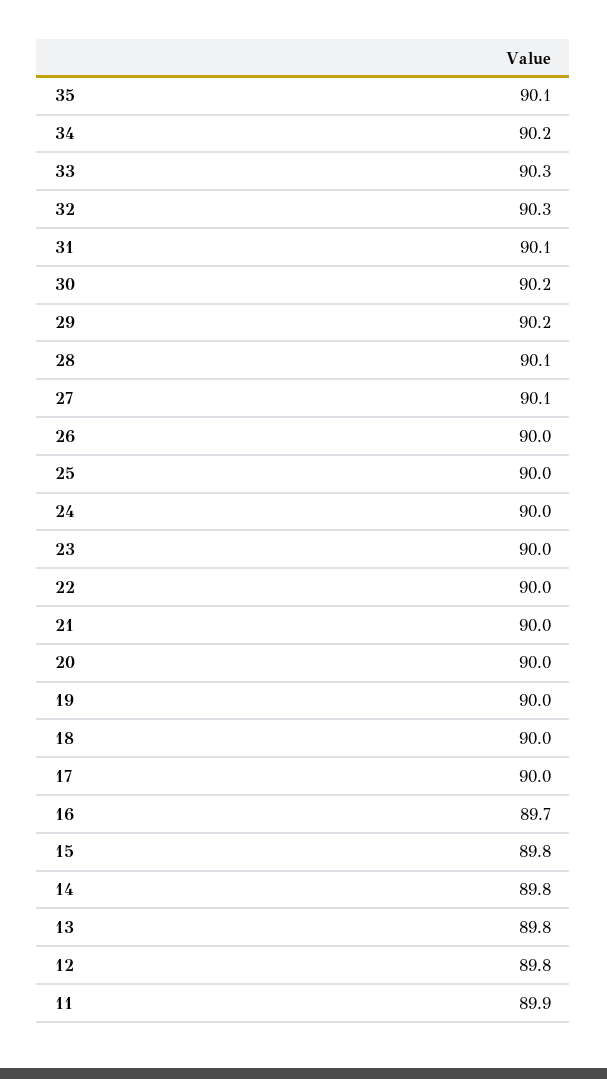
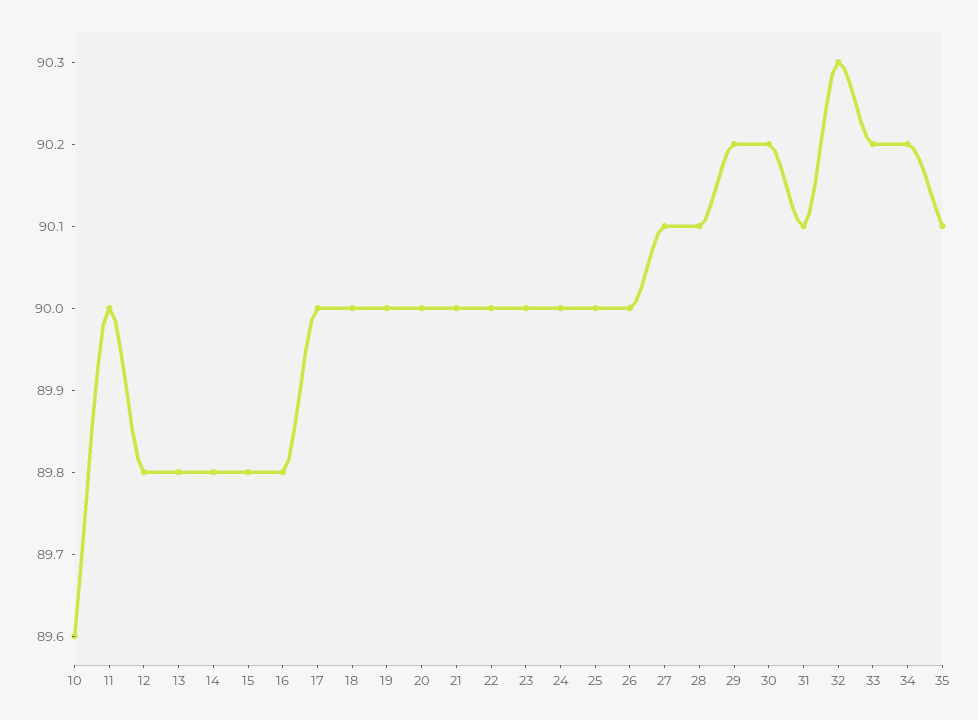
33: 90.3 -> 90.2
16: 89.7 -> 89.8
11: 89.9 -> 90
10: none -> 89.6

